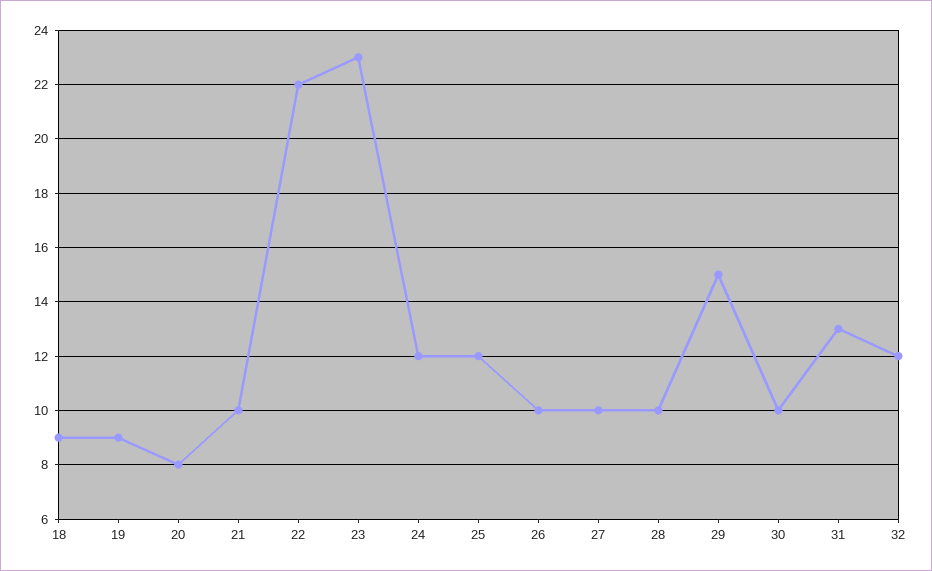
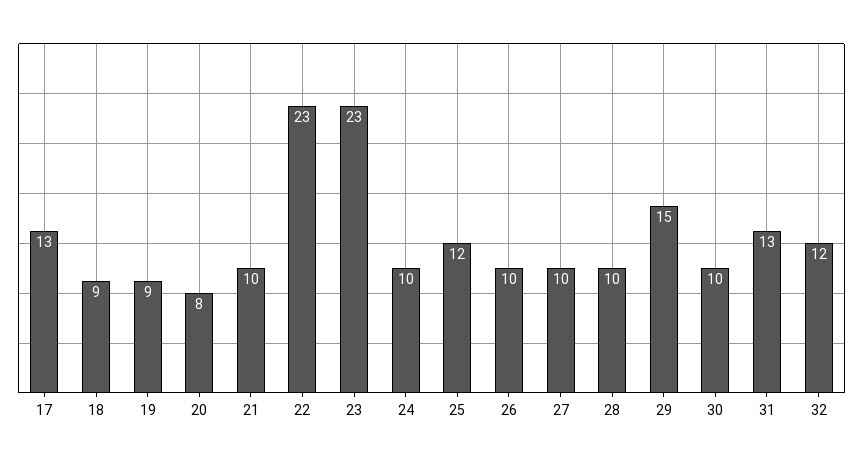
22: 22 -> 23
24: 12 -> 10
17: none -> 13

